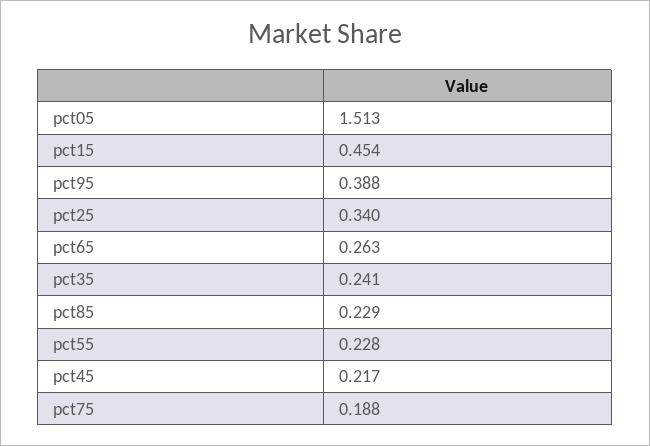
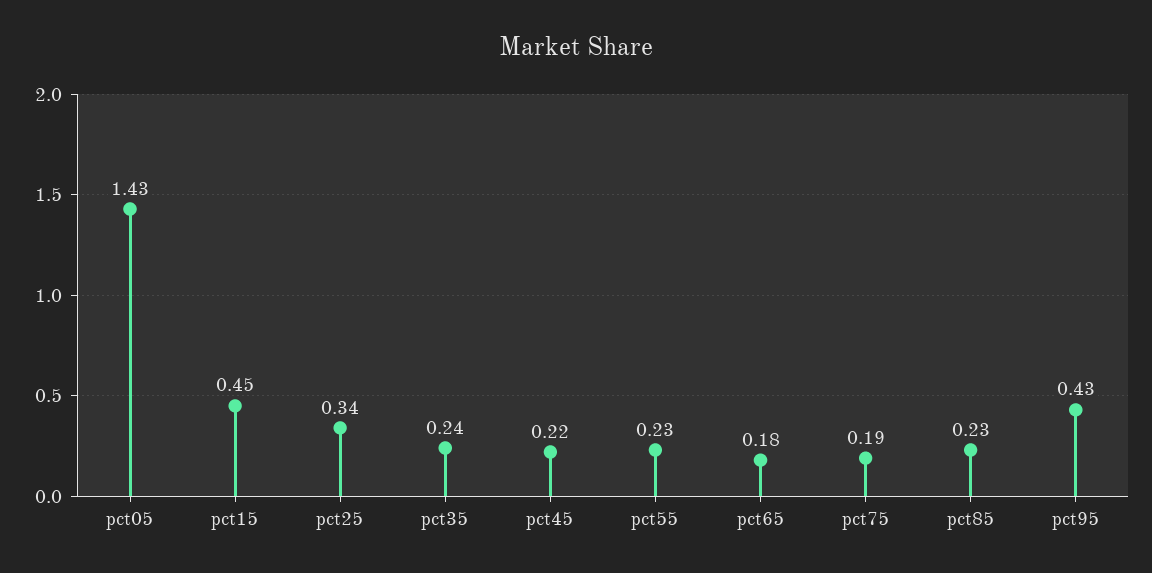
pct05: 1.513 -> 1.43
pct95: 0.388 -> 0.43
pct65: 0.263 -> 0.18

